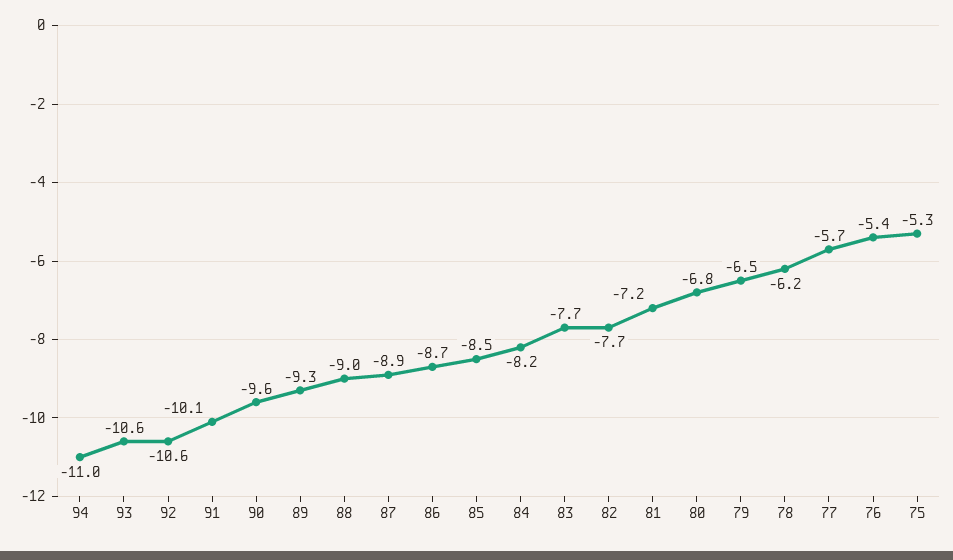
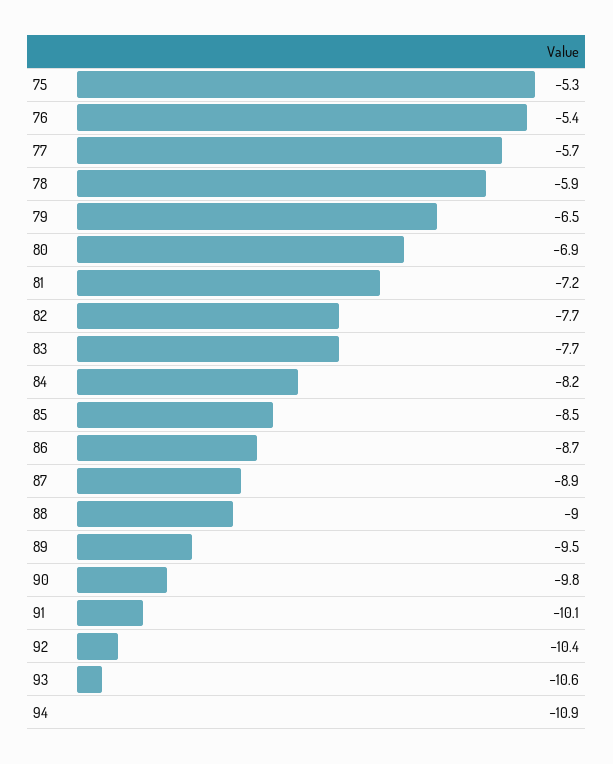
94: -11 -> -10.9
92: -10.6 -> -10.4
90: -9.6 -> -9.8
89: -9.3 -> -9.5
80: -6.8 -> -6.9
78: -6.2 -> -5.9

